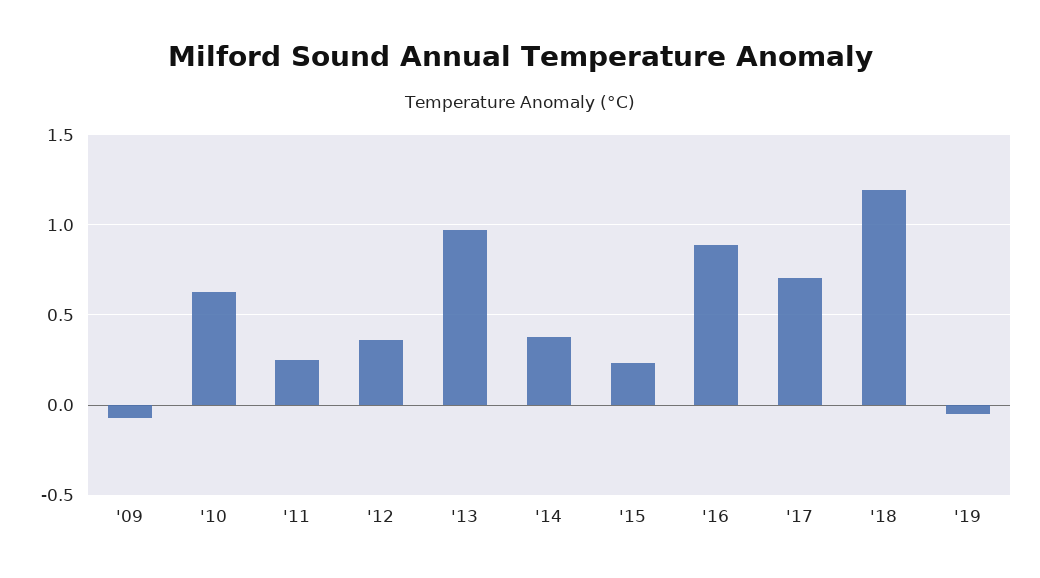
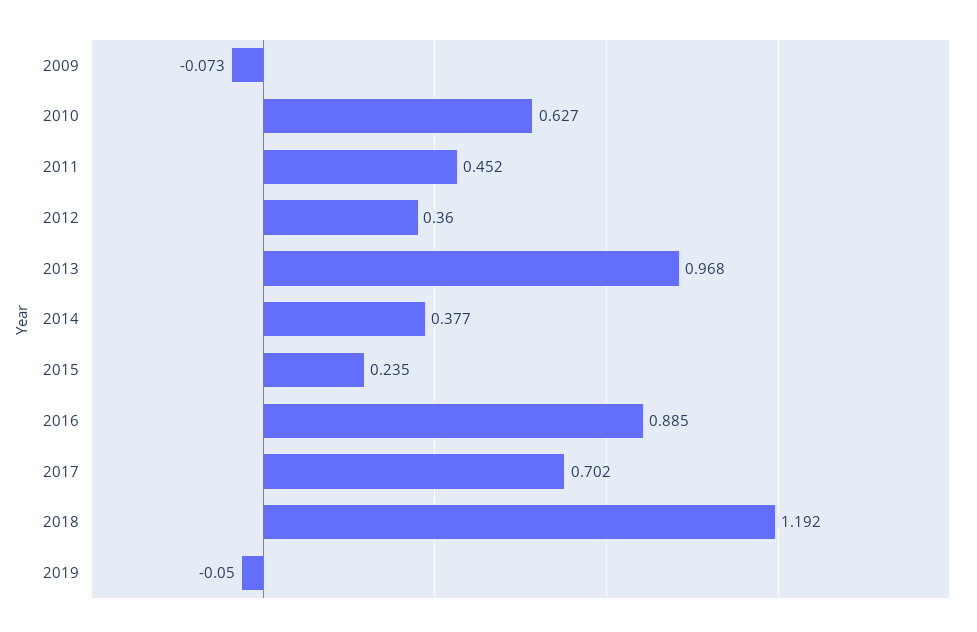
'11: 0.25 -> 0.452

